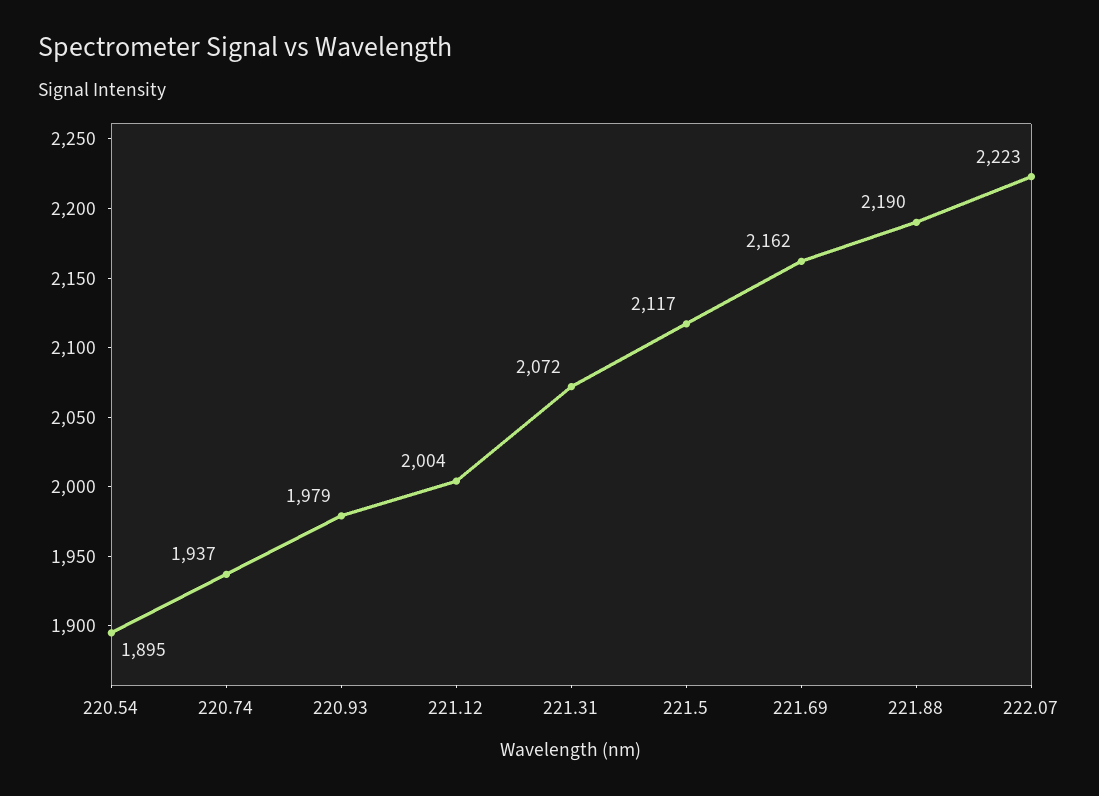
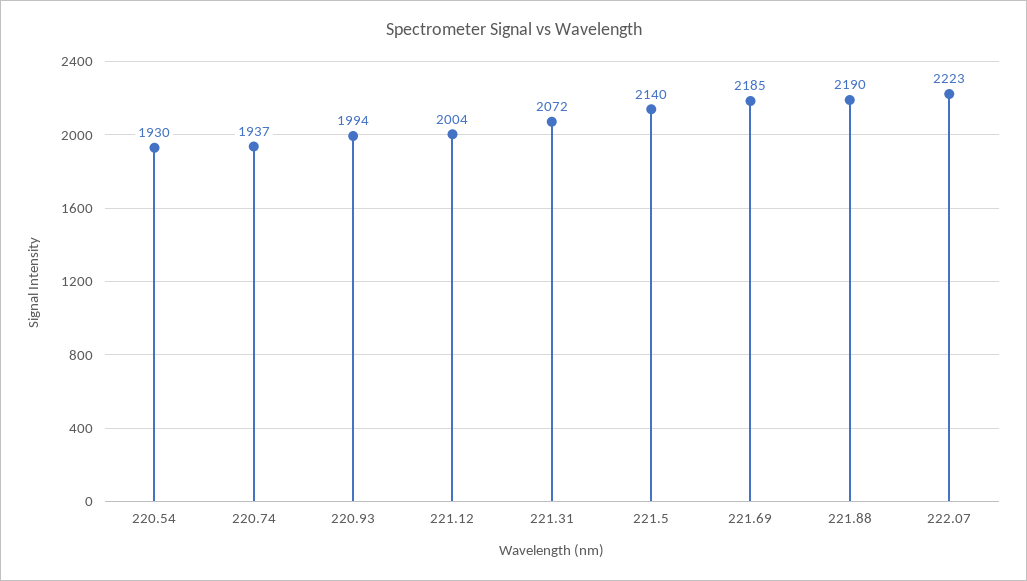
220.54: 1895 -> 1930
220.93: 1979 -> 1994
221.5: 2117 -> 2140
221.69: 2162 -> 2185

